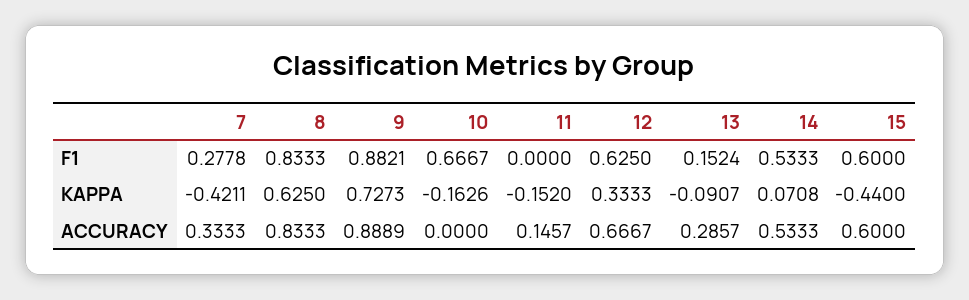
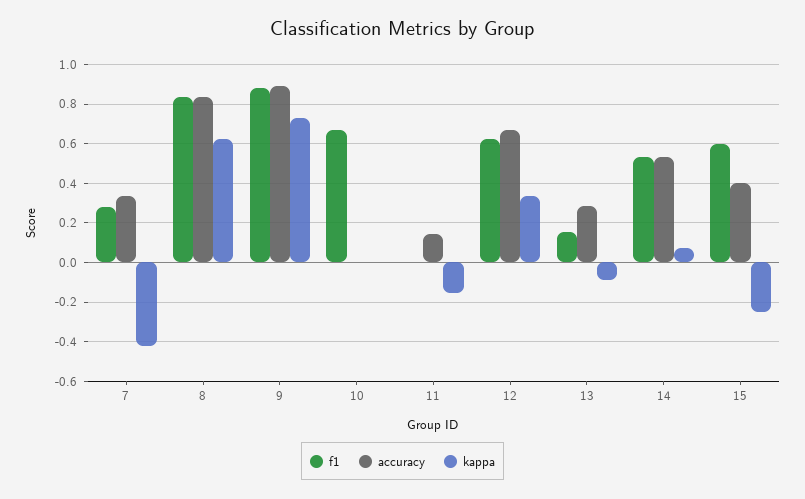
KAPPA, 10: -0.1626 -> 0
KAPPA, 15: -0.44 -> -0.25
ACCURACY, 15: 0.6 -> 0.4

